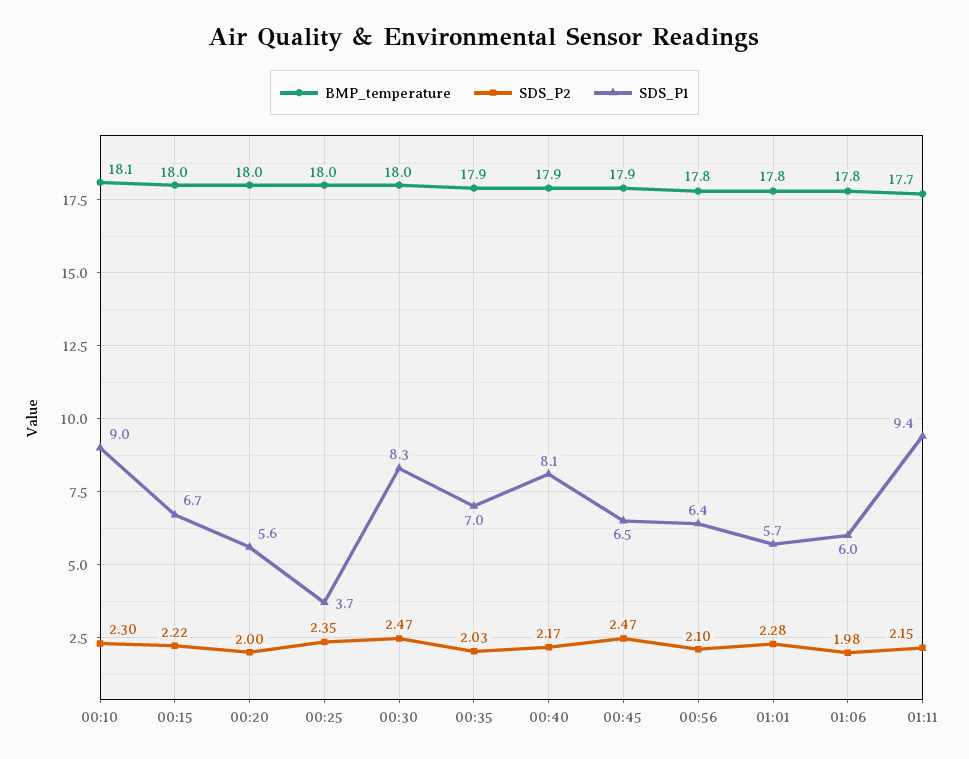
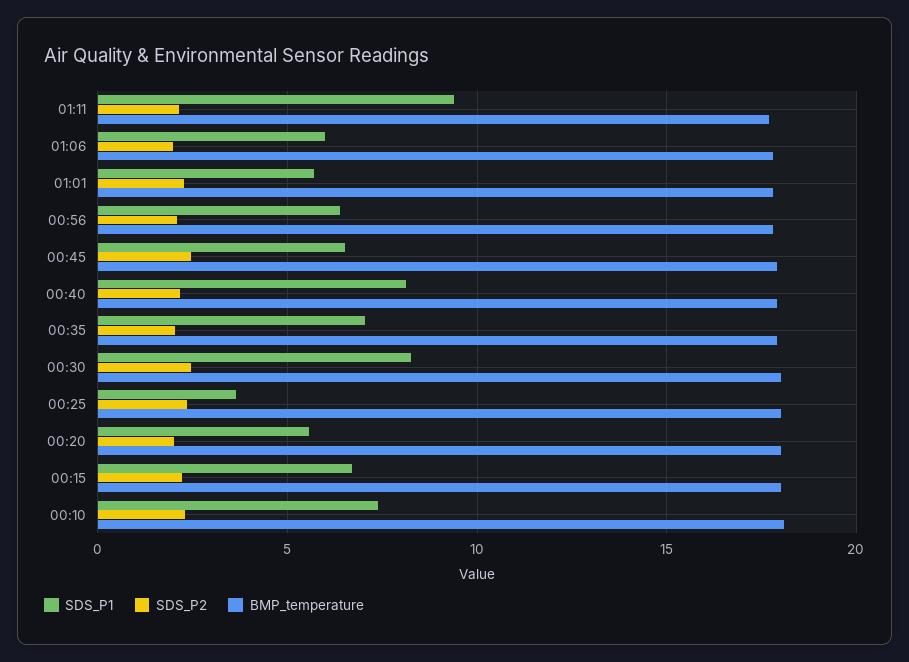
SDS_P1, 00:10: 9 -> 7.5

